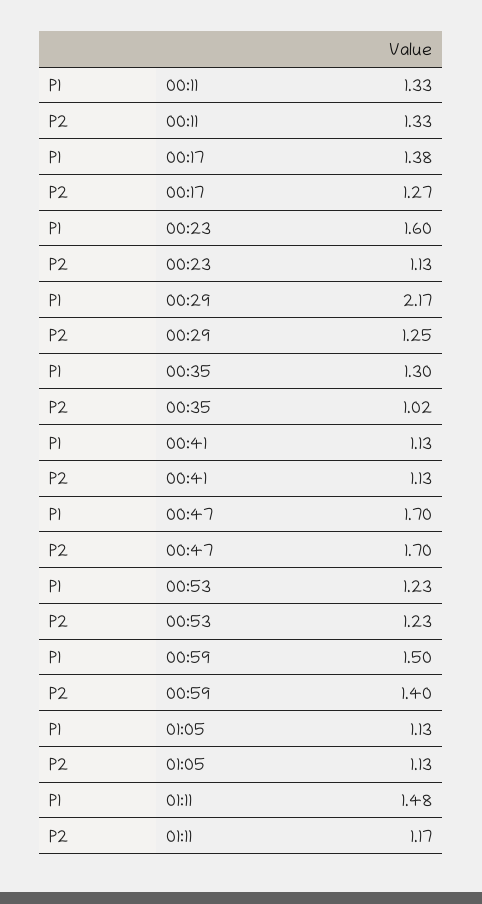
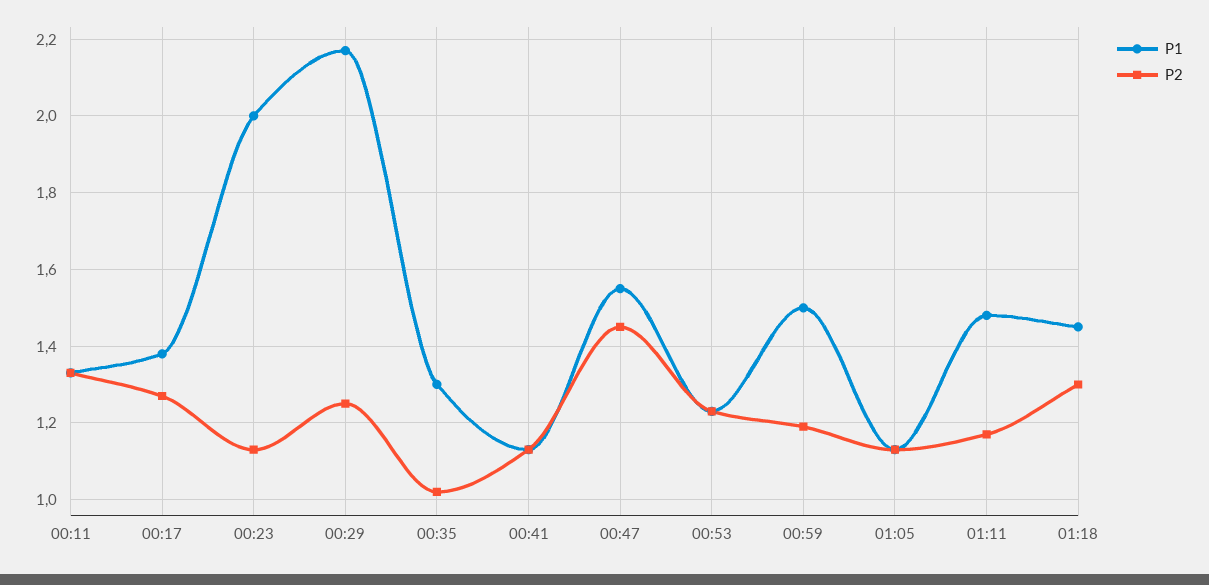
P1, 00:23: 1.6 -> 2
P1, 00:47: 1.7 -> 1.55
P2, 00:47: 1.7 -> 1.45
P2, 00:59: 1.4 -> 1.2
P1, 01:18: none -> 1.45
P2, 01:18: none -> 1.3

